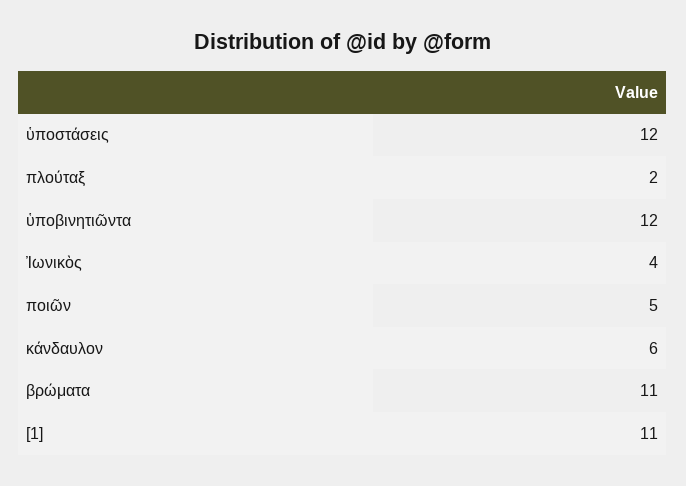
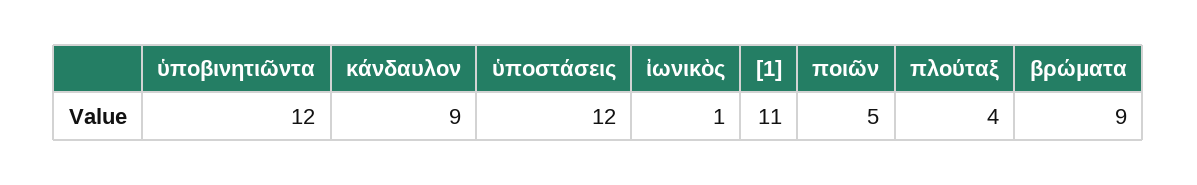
πλούταξ: 2 -> 4
Ἰωνικὸς: 4 -> 1
κάνδαυλον: 6 -> 9
βρώματα: 11 -> 9

